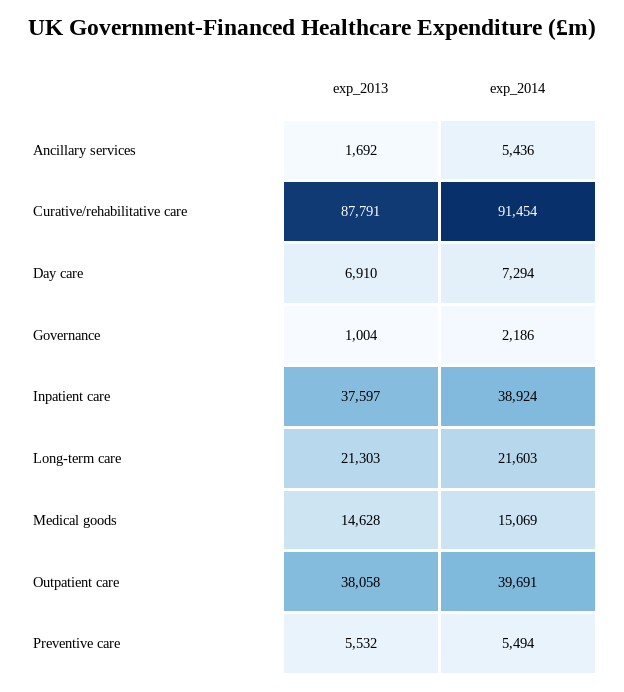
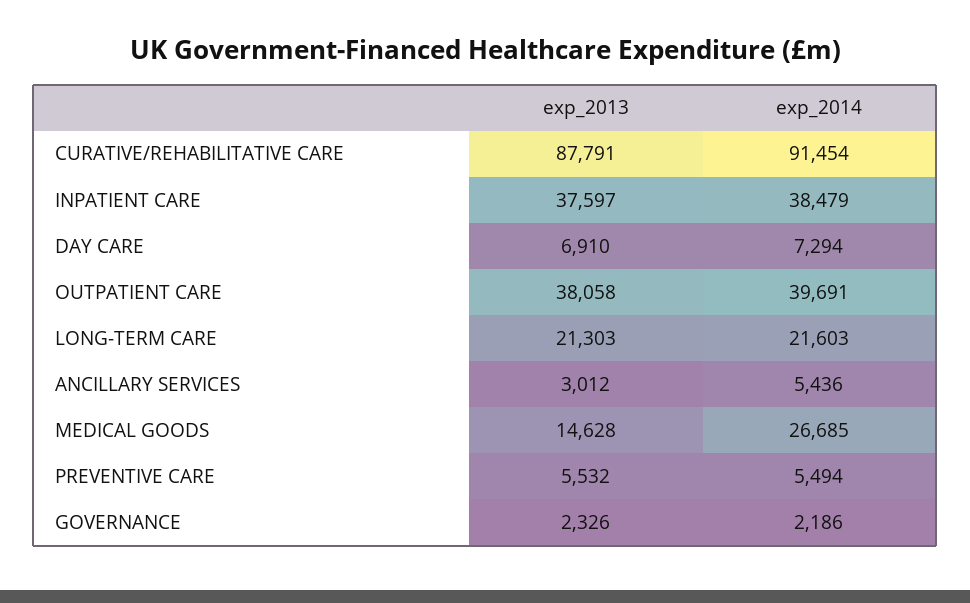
exp_2013, Ancillary services: 1692 -> 3012
exp_2013, Governance: 1004 -> 2326
exp_2014, Inpatient care: 38924 -> 38479
exp_2014, Medical goods: 15069 -> 26685

